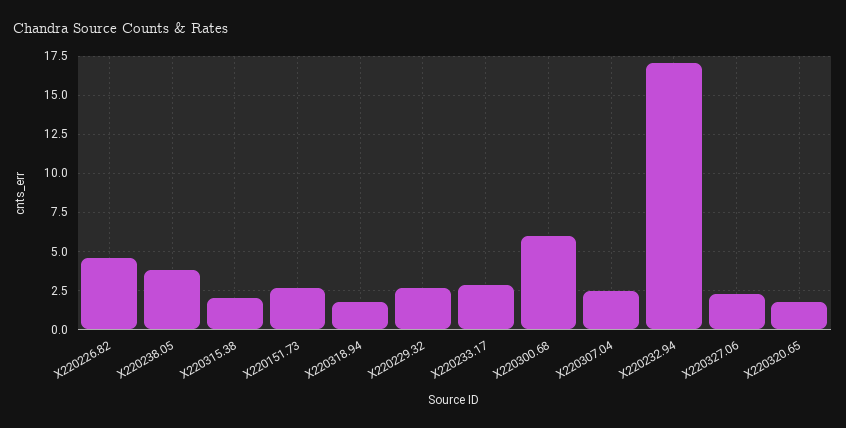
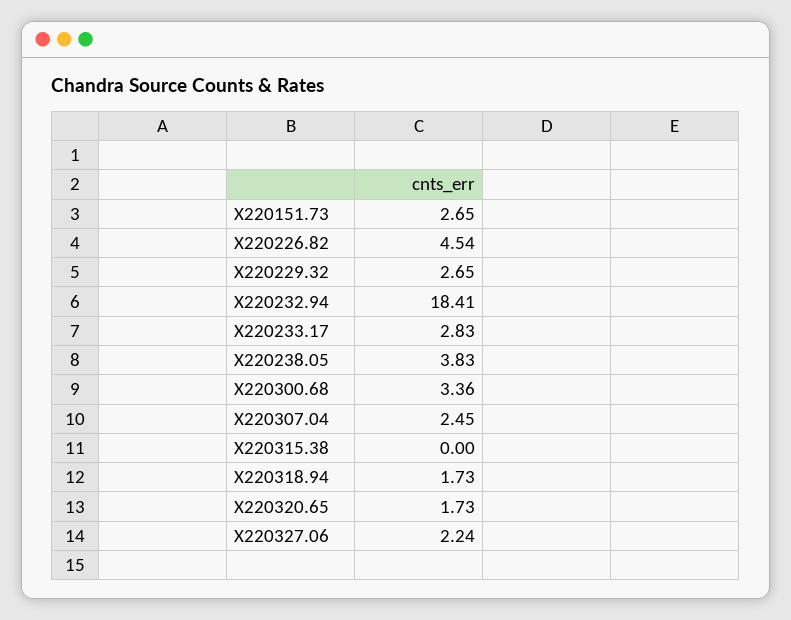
X220315.38: 2 -> 0
X220300.68: 6 -> 3.36
X220232.94: 17 -> 18.41

